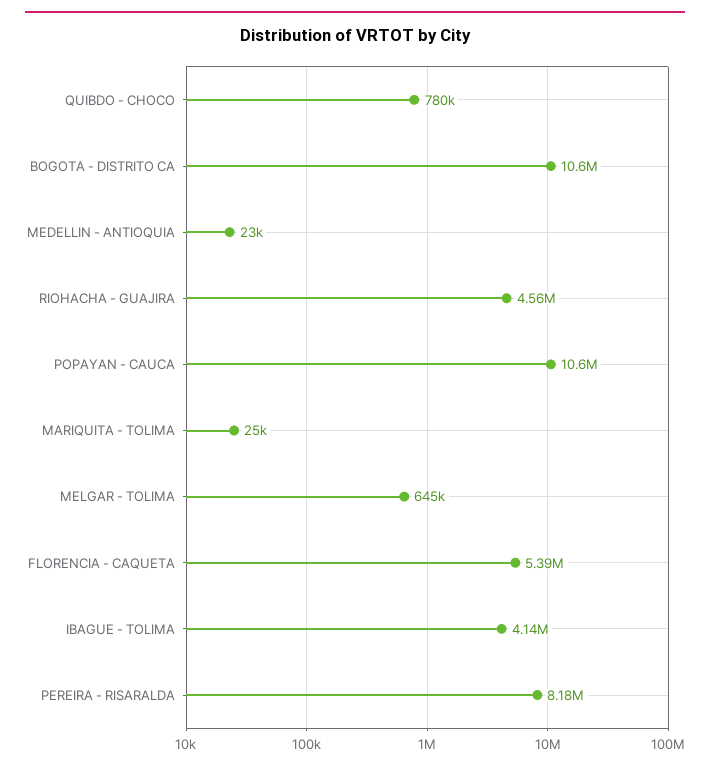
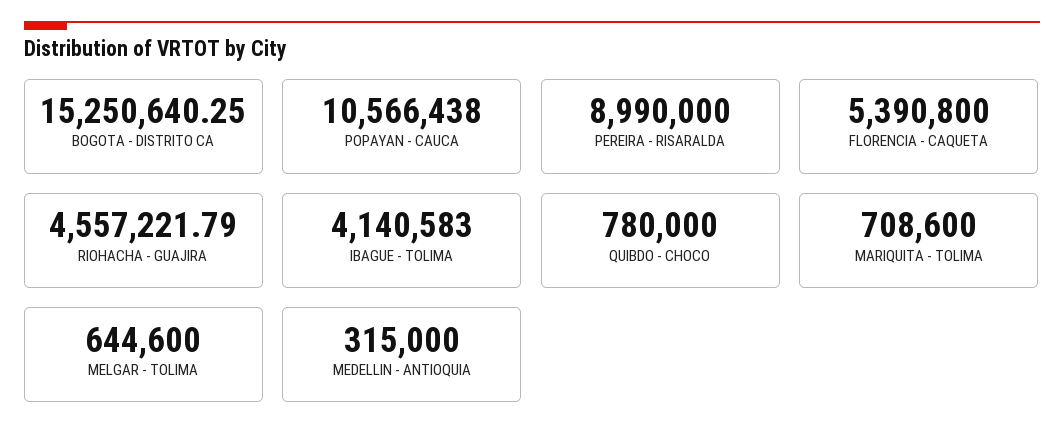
BOGOTA - DISTRITO CA: 10600000 -> 15250640.25
MEDELLIN - ANTIOQUIA: 23000 -> 315000
MARIQUITA - TOLIMA: 25000 -> 708600
PEREIRA - RISARALDA: 8180000 -> 8990000

